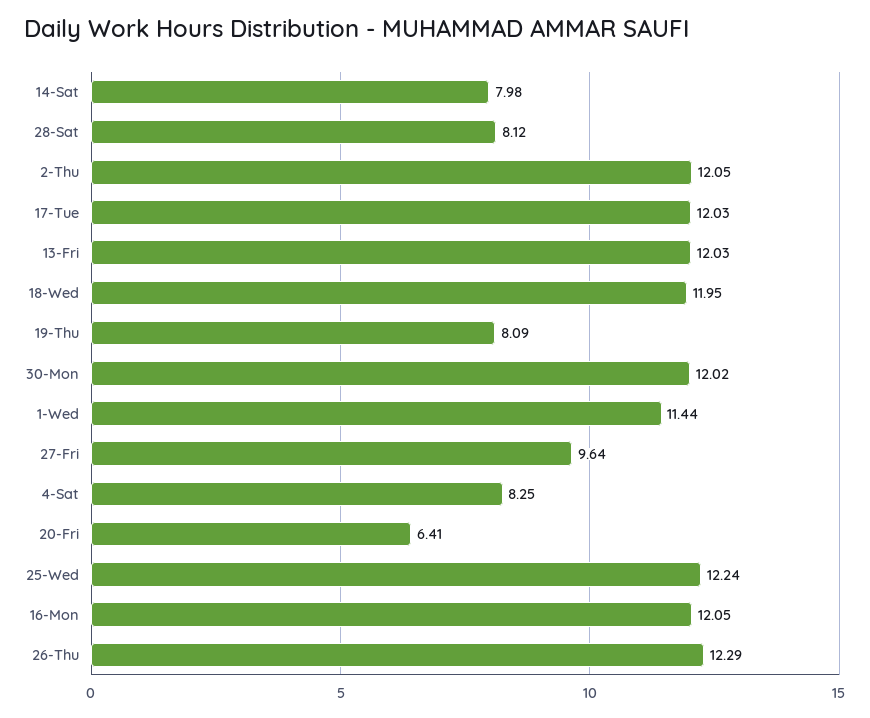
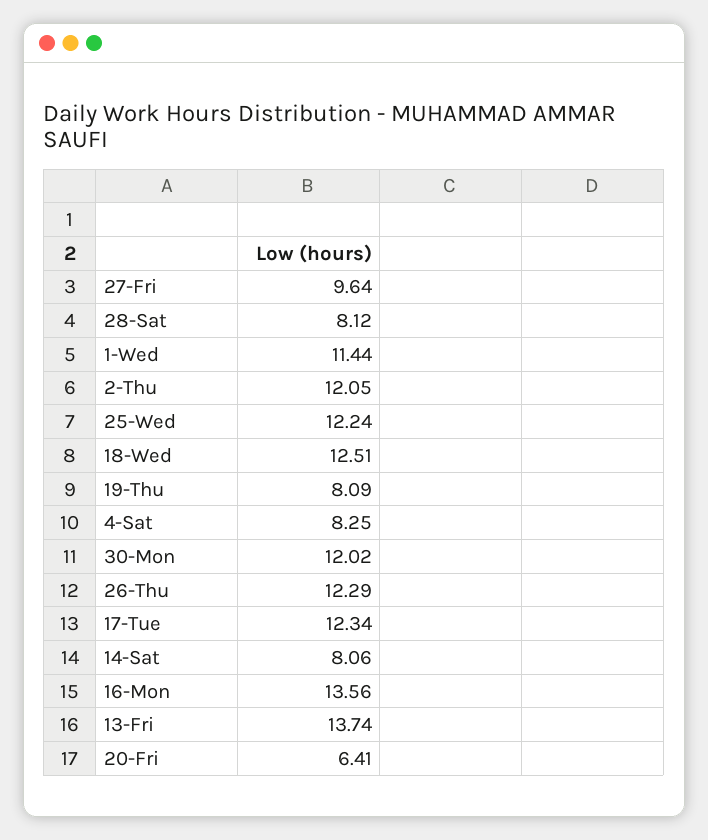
14-Sat: 7.98 -> 8.06
17-Tue: 12.03 -> 12.34
13-Fri: 12.03 -> 13.74
18-Wed: 11.95 -> 12.51
16-Mon: 12.05 -> 13.56

